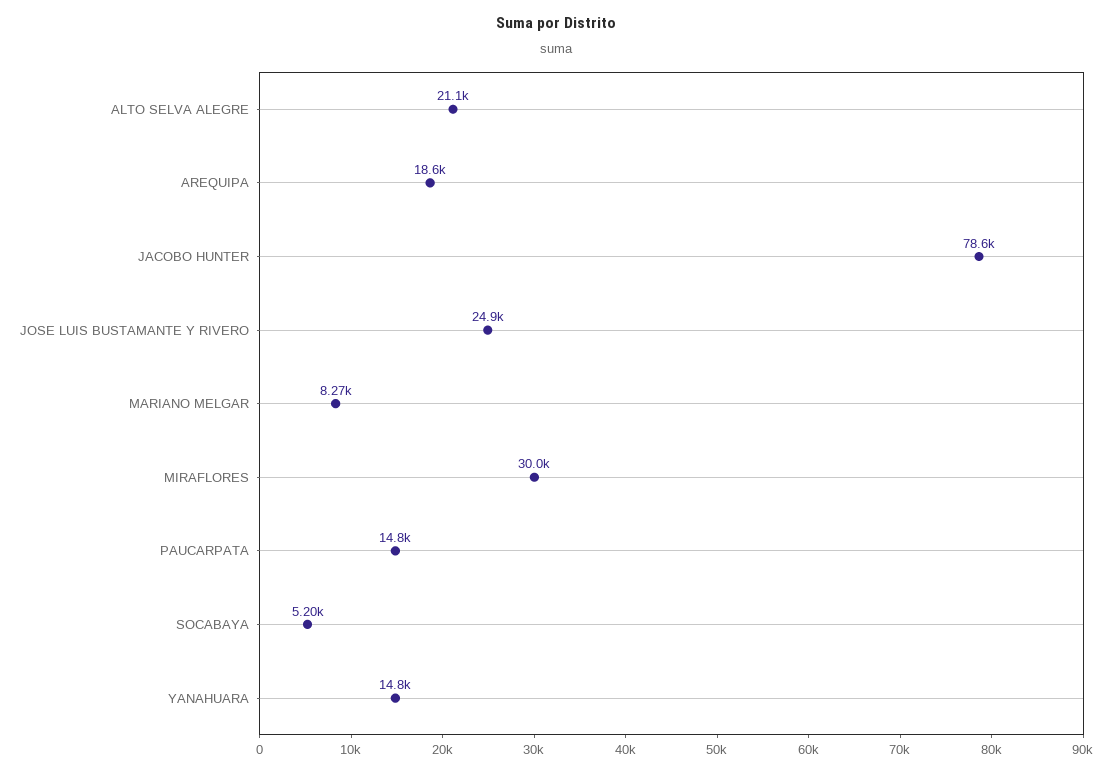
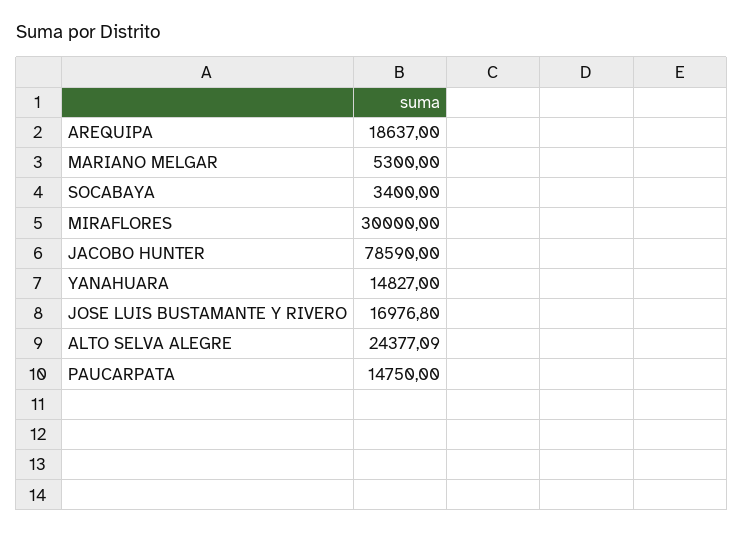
ALTO SELVA ALEGRE: 21100 -> 24377.09
JOSE LUIS BUSTAMANTE Y RIVERO: 24900 -> 16976.8
MARIANO MELGAR: 8270 -> 5300
SOCABAYA: 5200 -> 3400

